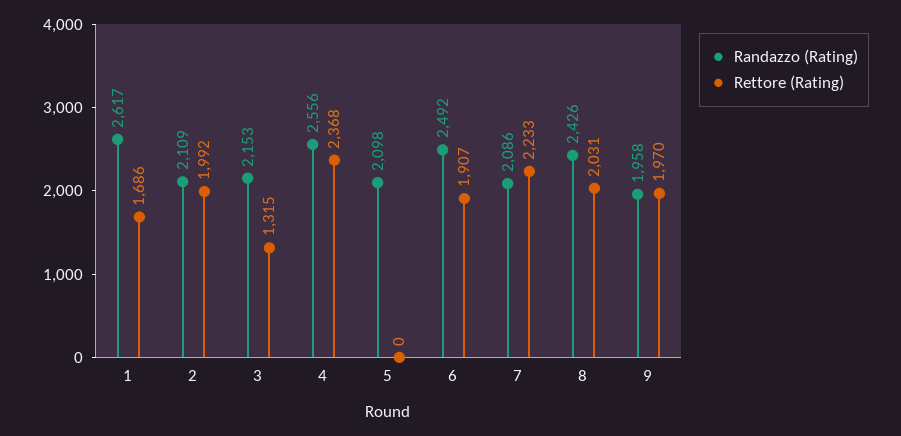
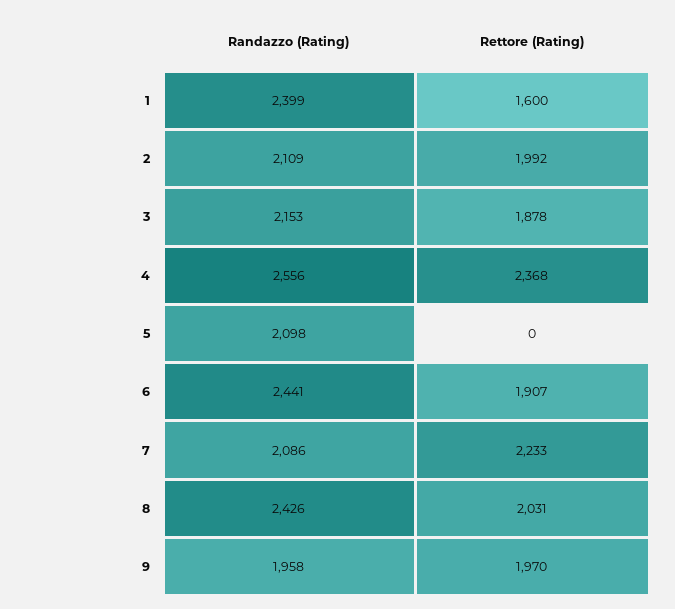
Randazzo (Rating), 1: 2617 -> 2399
Rettore (Rating), 1: 1686 -> 1600
Rettore (Rating), 3: 1315 -> 1878
Randazzo (Rating), 6: 2492 -> 2441

